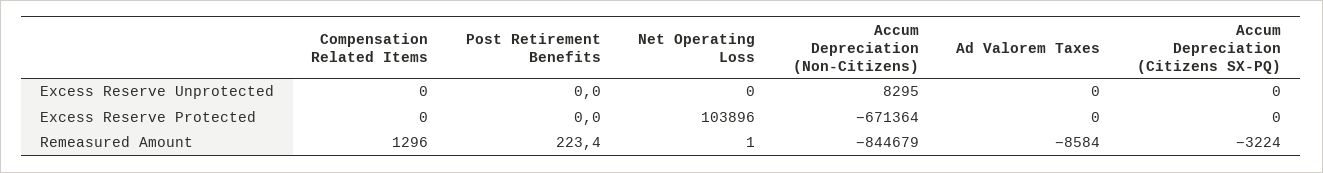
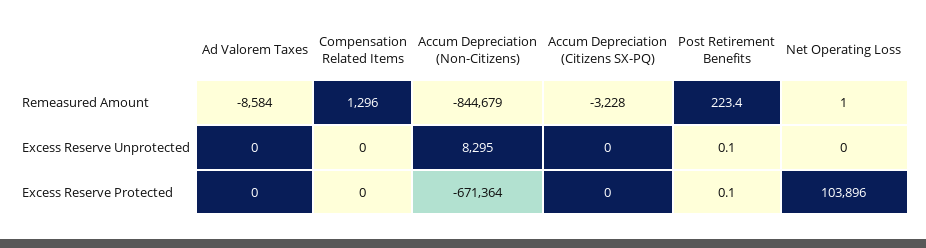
Post Retirement Benefits, Excess Reserve Unprotected: 0 -> 0.1
Post Retirement Benefits, Excess Reserve Protected: 0 -> 0.1
Accum Depreciation (Citizens SX-PQ), Remeasured Amount: -3224 -> -3228

